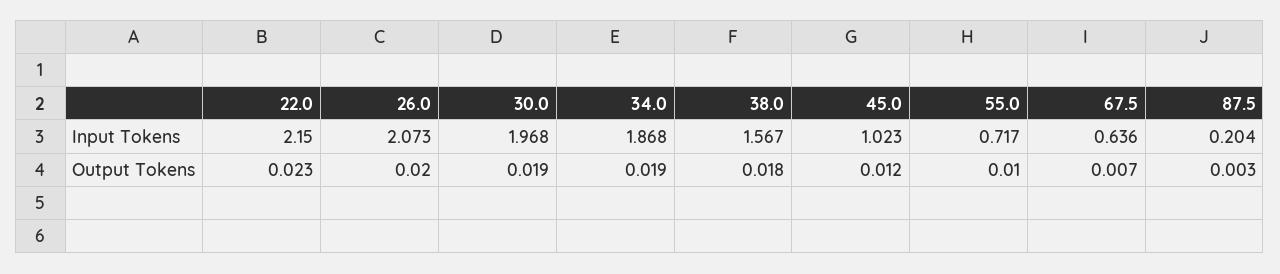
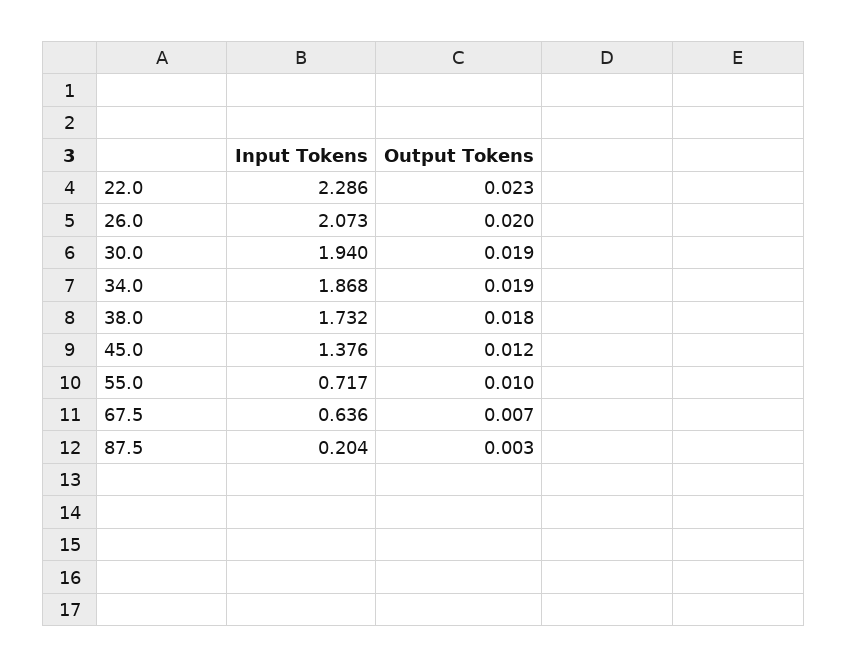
22.0, Input Tokens: 2.15 -> 2.286
30.0, Input Tokens: 1.968 -> 1.94
38.0, Input Tokens: 1.567 -> 1.732
45.0, Input Tokens: 1.023 -> 1.376

